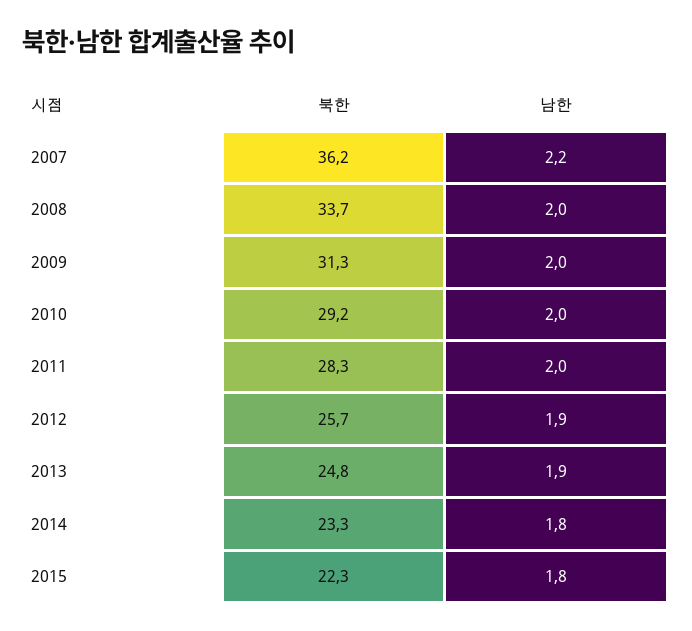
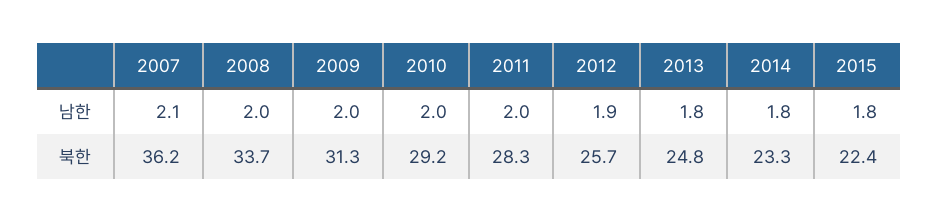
남한, 2007: 2.2 -> 2.1
남한, 2013: 1.9 -> 1.8
북한, 2015: 22.3 -> 22.4

